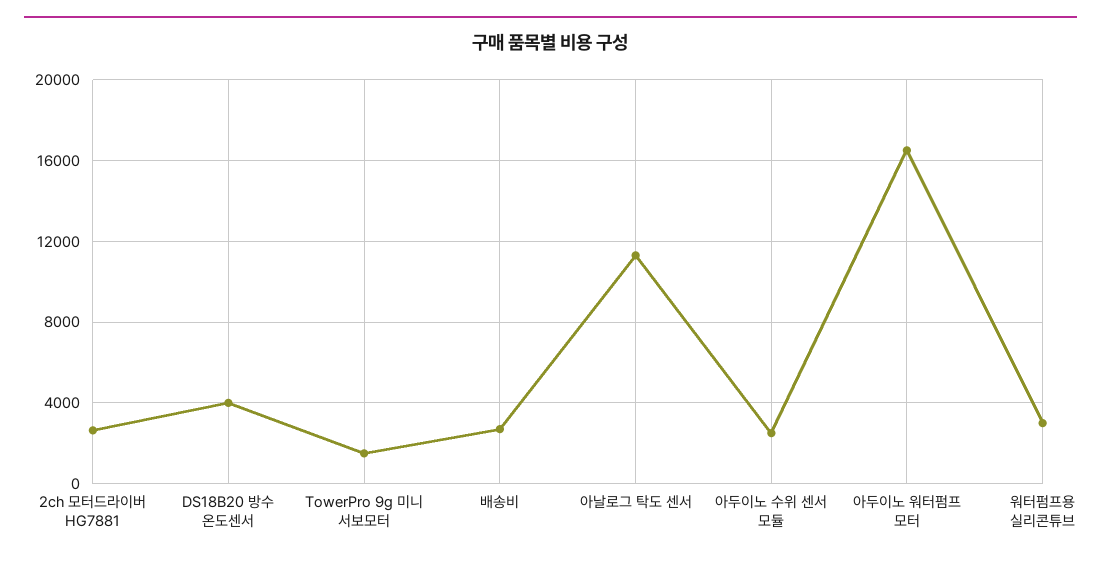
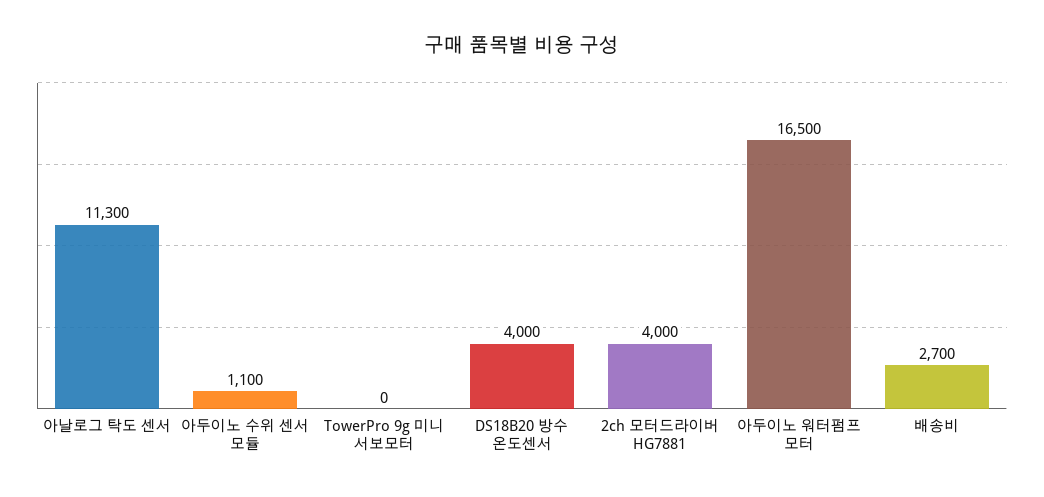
2ch 모터드라이버 HG7881: 2500 -> 4000
TowerPro 9g 미니 서보모터: 1500 -> 0
아두이노 수위 센서 모듈: 2500 -> 1100
워터펌프용 실리콘튜브: 3000 -> none

